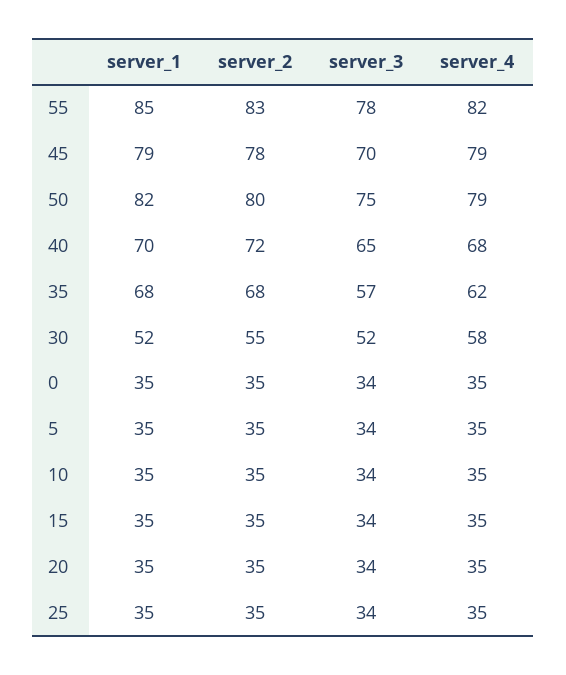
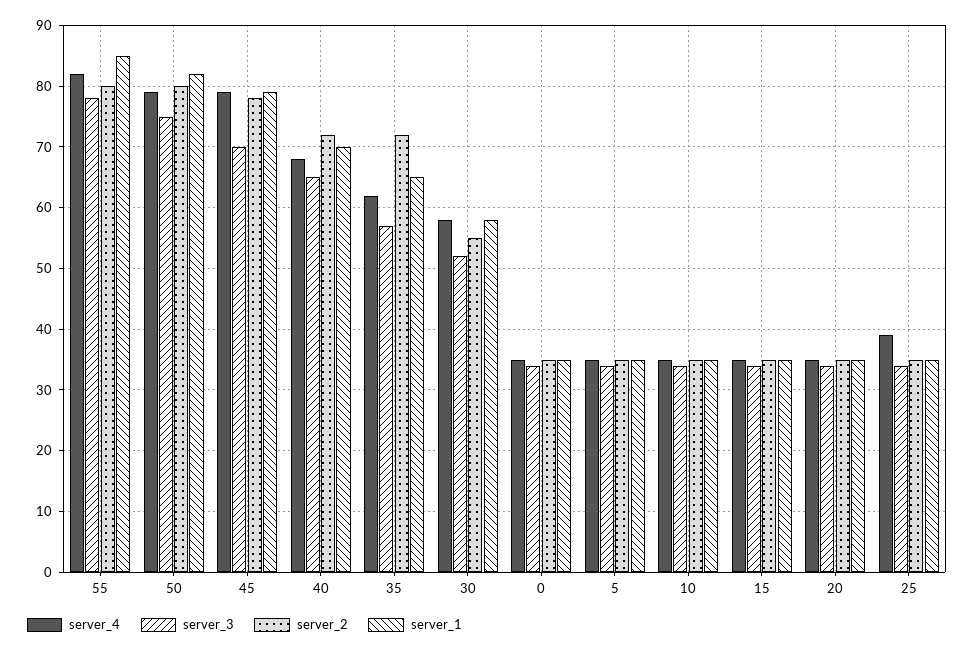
server_2, 55: 83 -> 80
server_1, 35: 68 -> 65
server_2, 35: 68 -> 72
server_1, 30: 52 -> 58
server_4, 25: 35 -> 39

